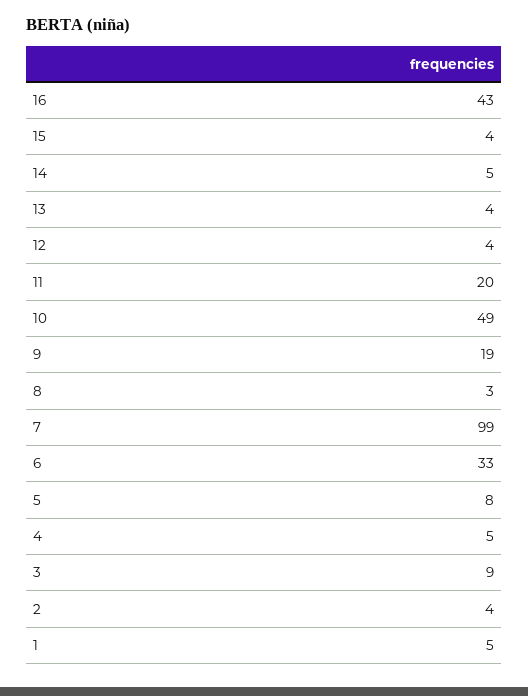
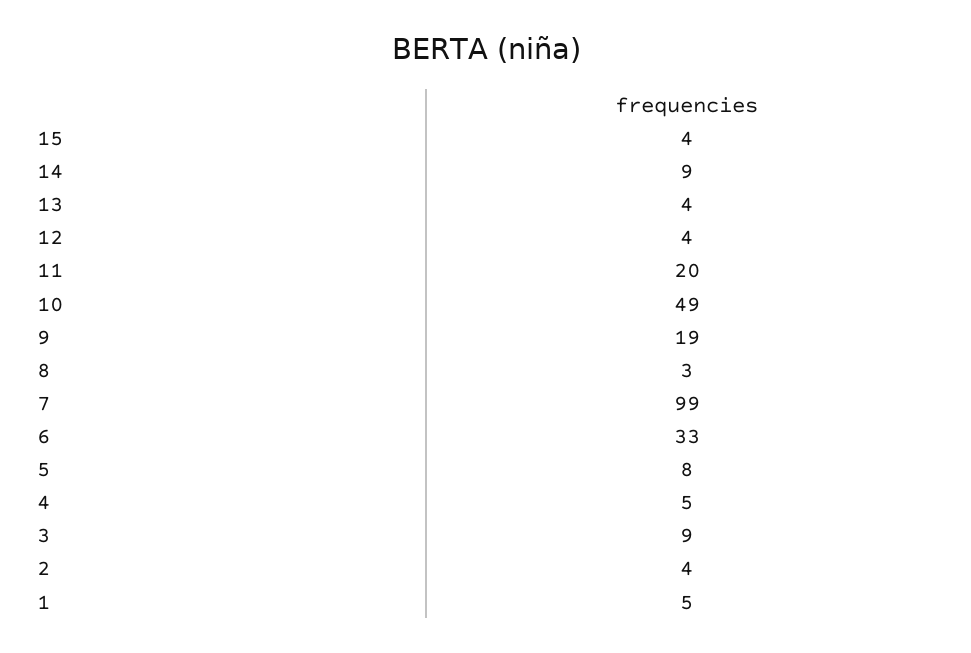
16: 43 -> none
14: 5 -> 9

